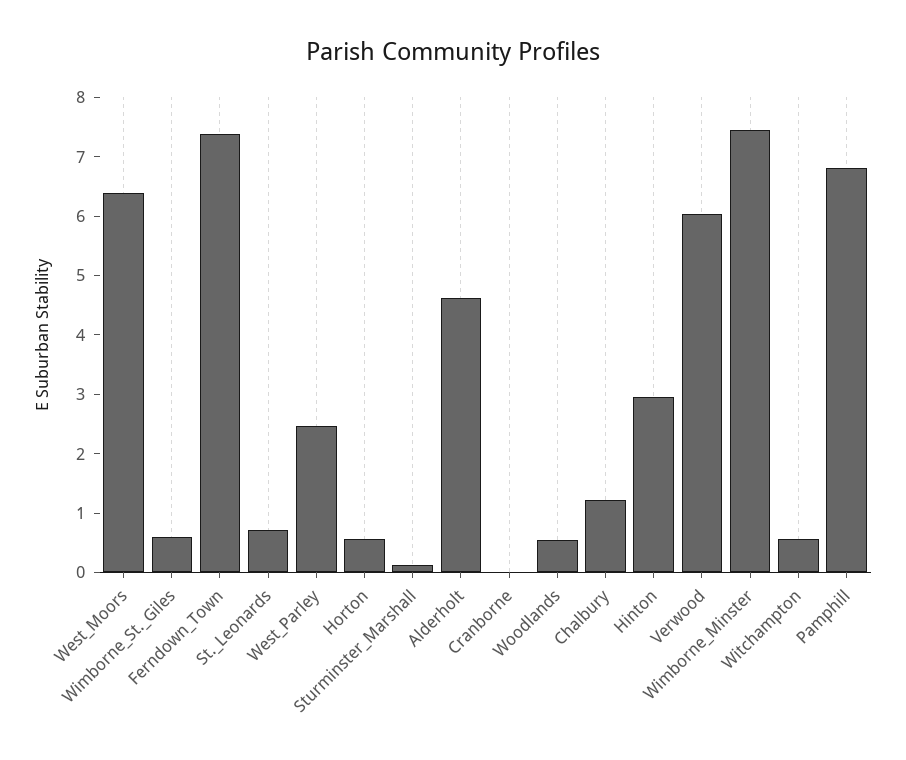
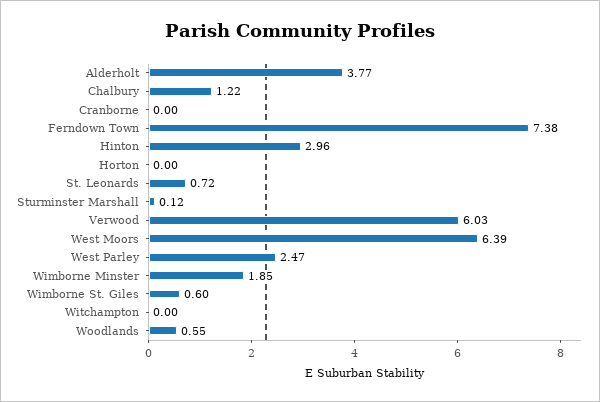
Horton: 0.6 -> 0
Alderholt: 4.6 -> 3.77
Wimborne_Minster: 7.4 -> 1.85
Witchampton: 0.6 -> 0
Pamphill: 6.8 -> none

